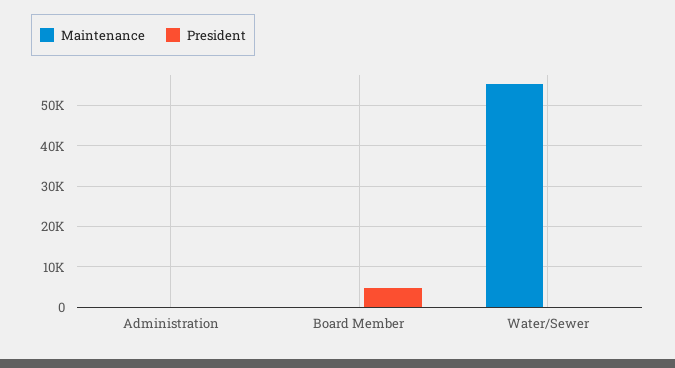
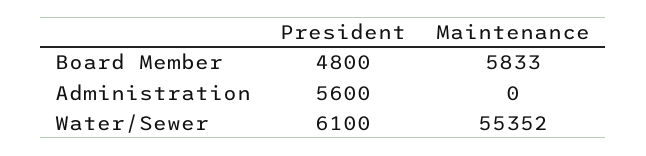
President, Administration: 0 -> 5600
Maintenance, Board Member: 0 -> 5833
President, Water/Sewer: 0 -> 6100

